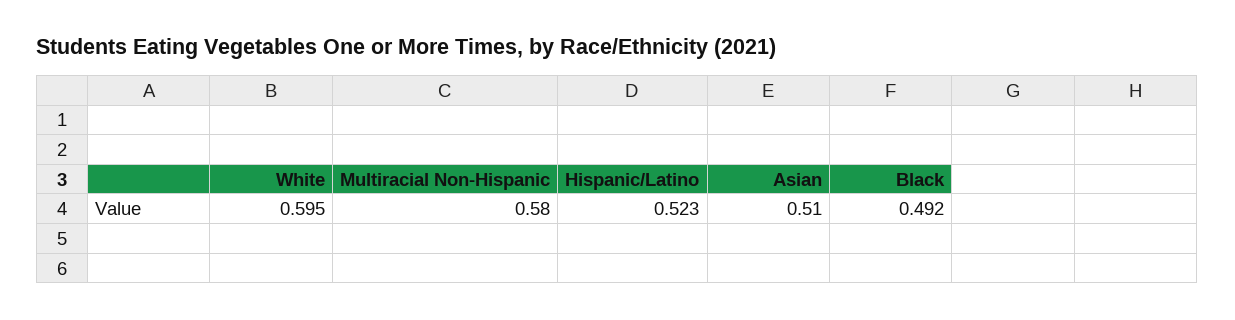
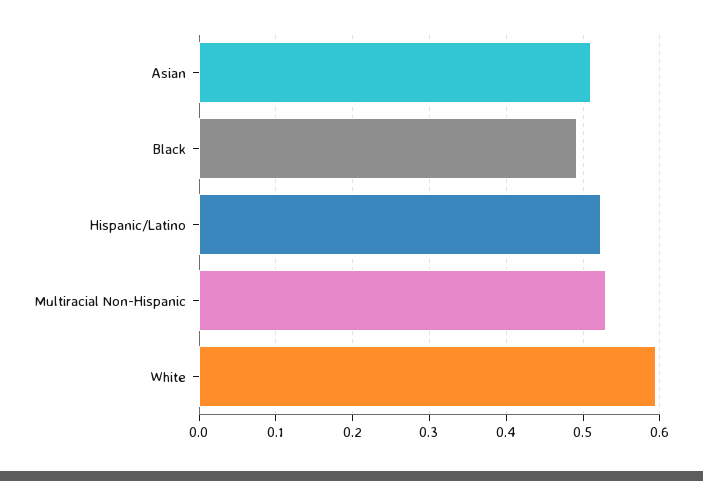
Multiracial Non-Hispanic: 0.58 -> 0.53

